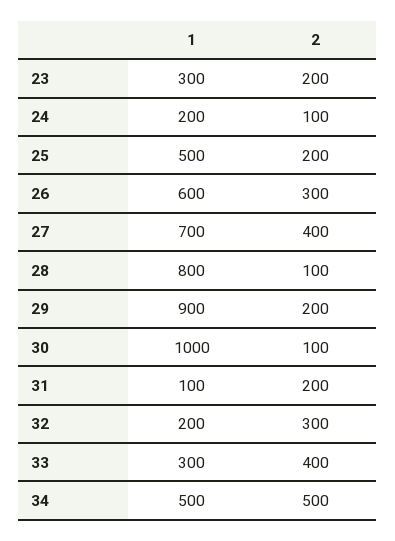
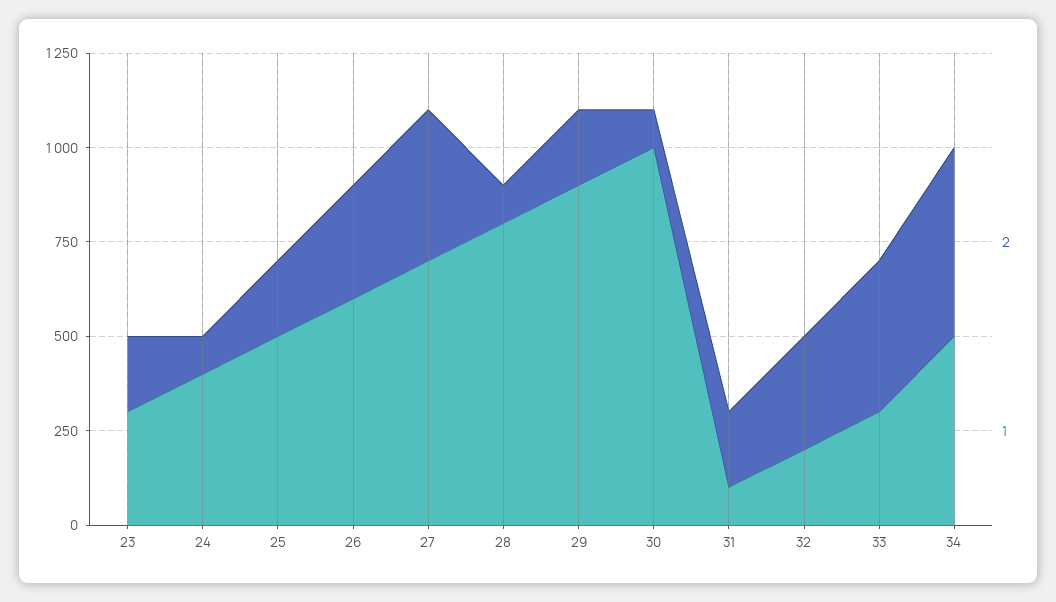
1, 24: 200 -> 400

